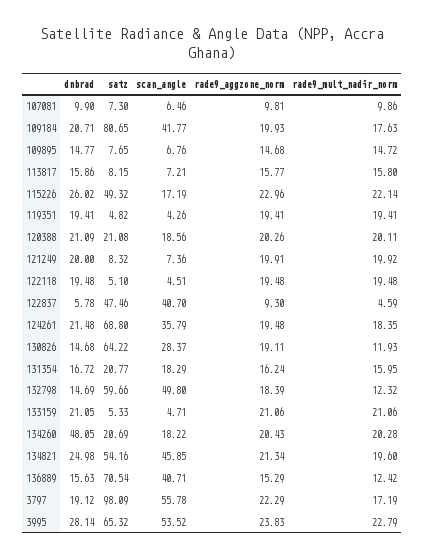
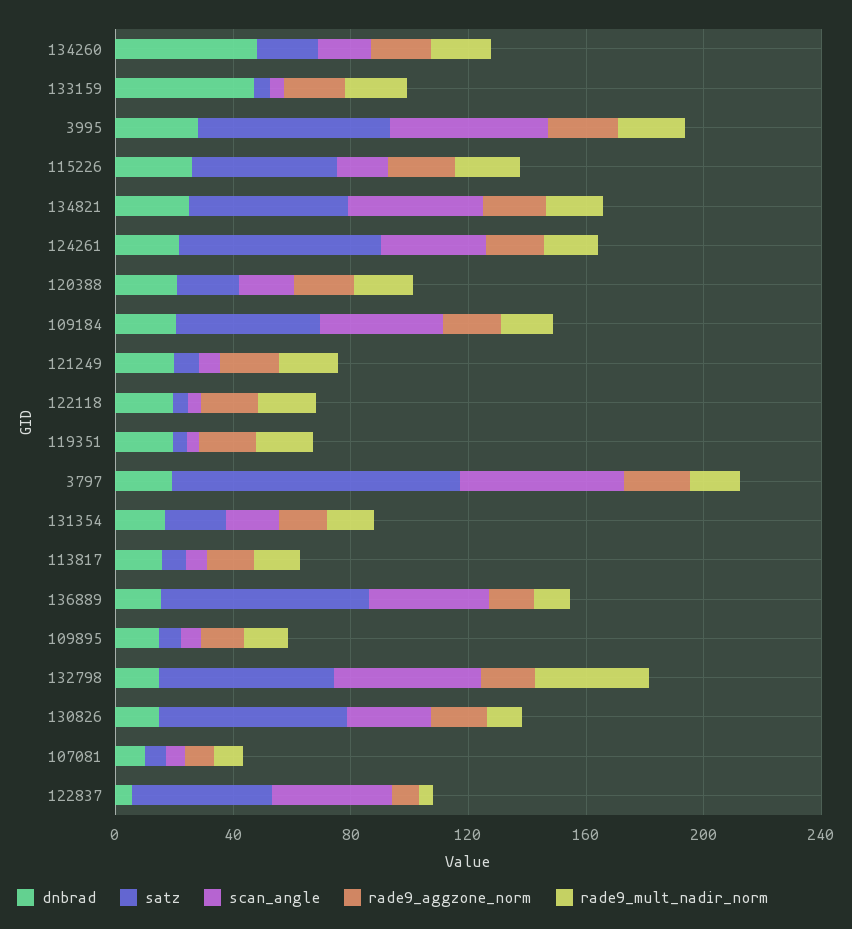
satz, 109184: 80.65 -> 50
rade9_mult_nadir_norm, 132798: 12.32 -> 40
dnbrad, 133159: 21.05 -> 50

